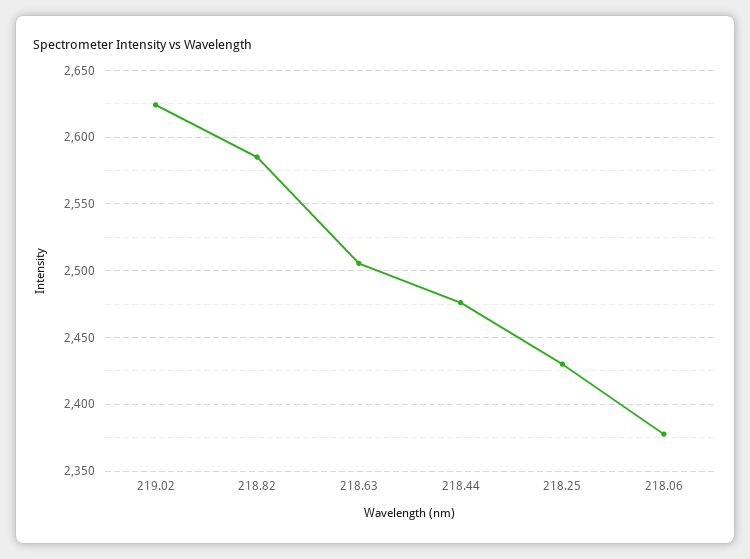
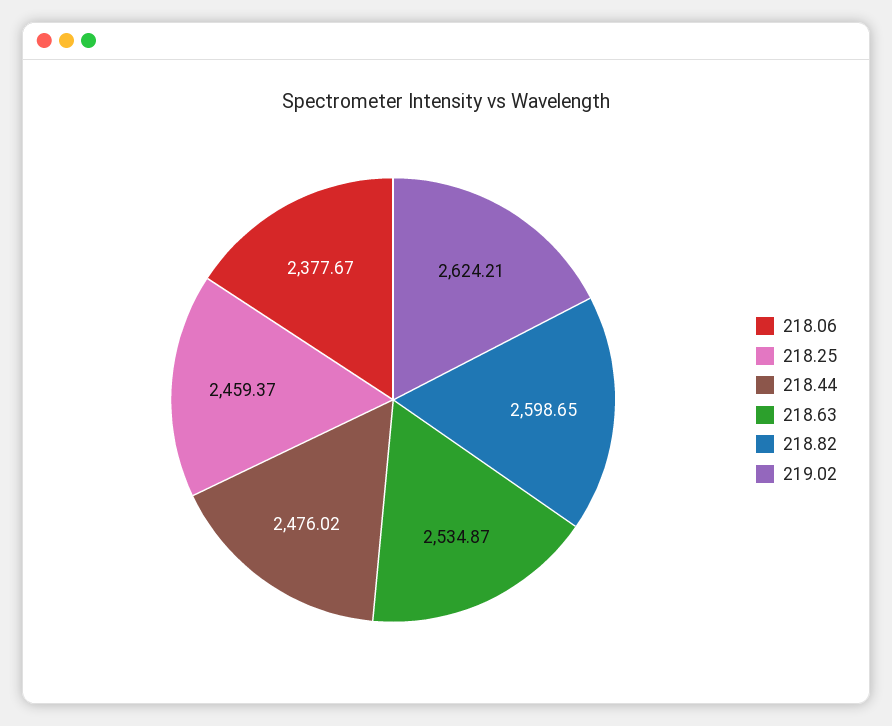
218.82: 2585 -> 2598.65
218.63: 2505 -> 2534.87
218.25: 2430 -> 2459.37

